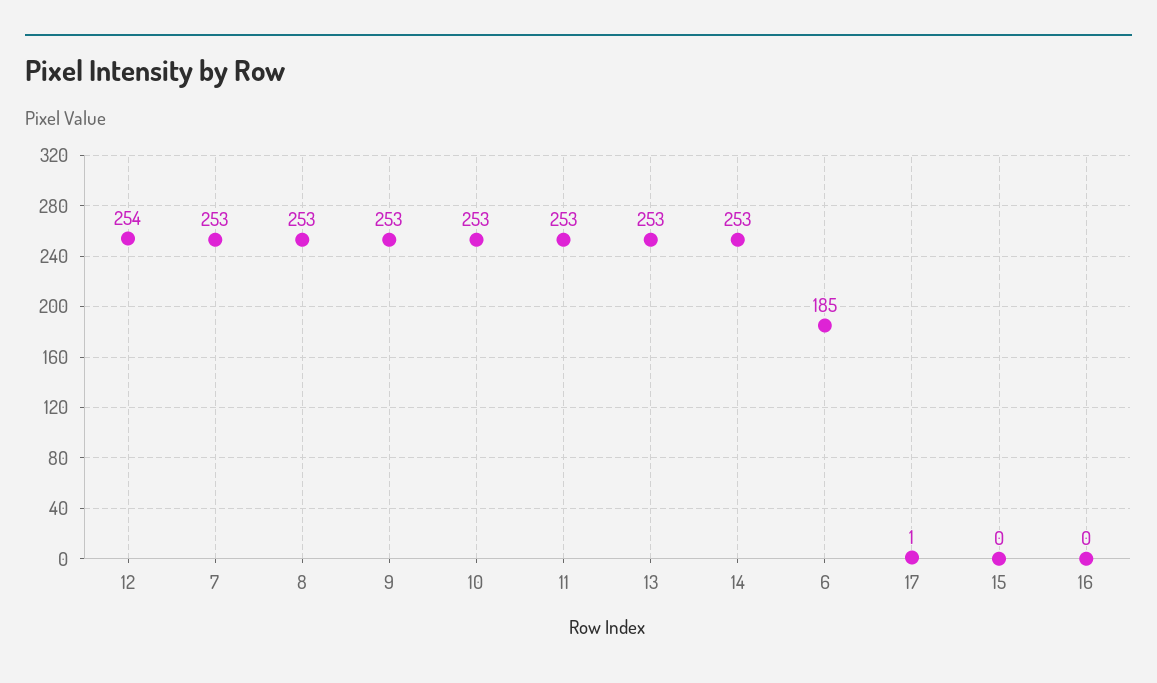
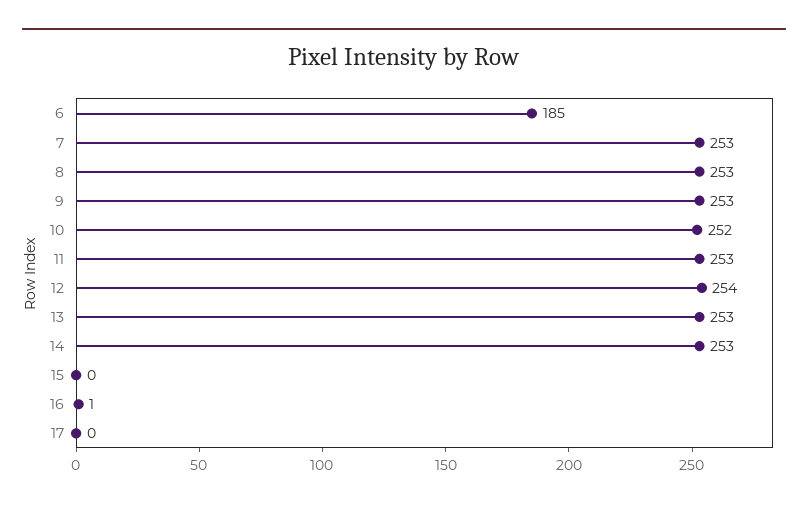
10: 253 -> 252
17: 1 -> 0
16: 0 -> 1

